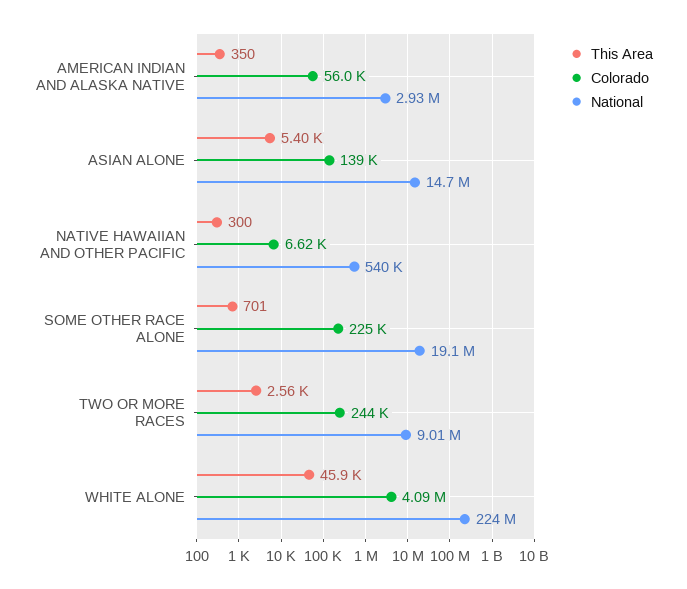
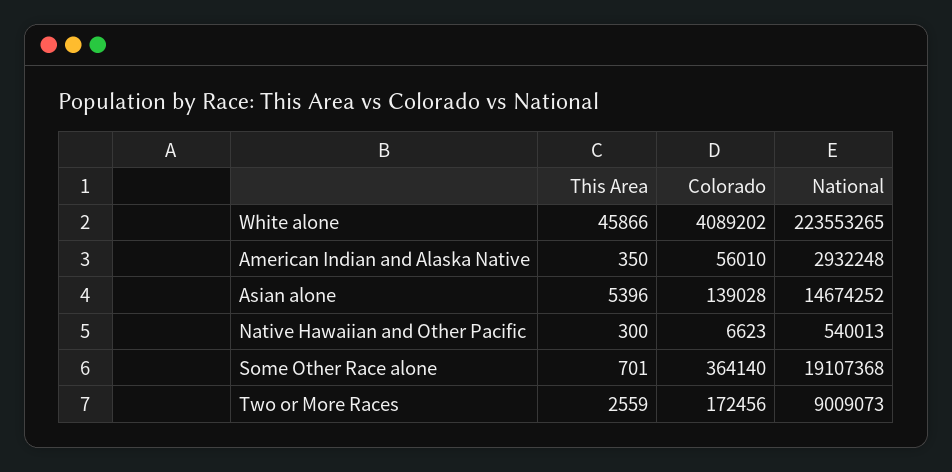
Colorado, SOME OTHER RACE ALONE: 225000 -> 364140
Colorado, TWO OR MORE RACES: 244000 -> 172456

